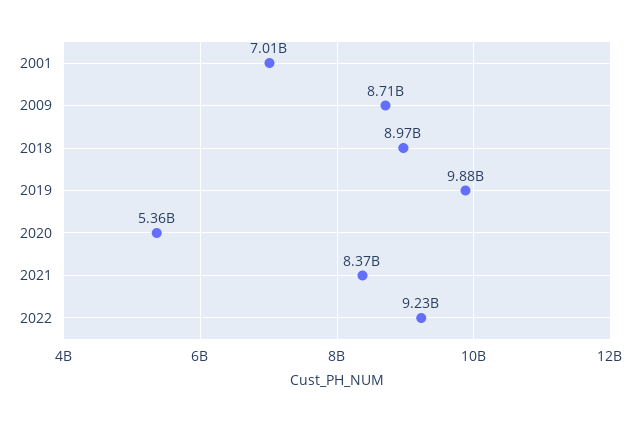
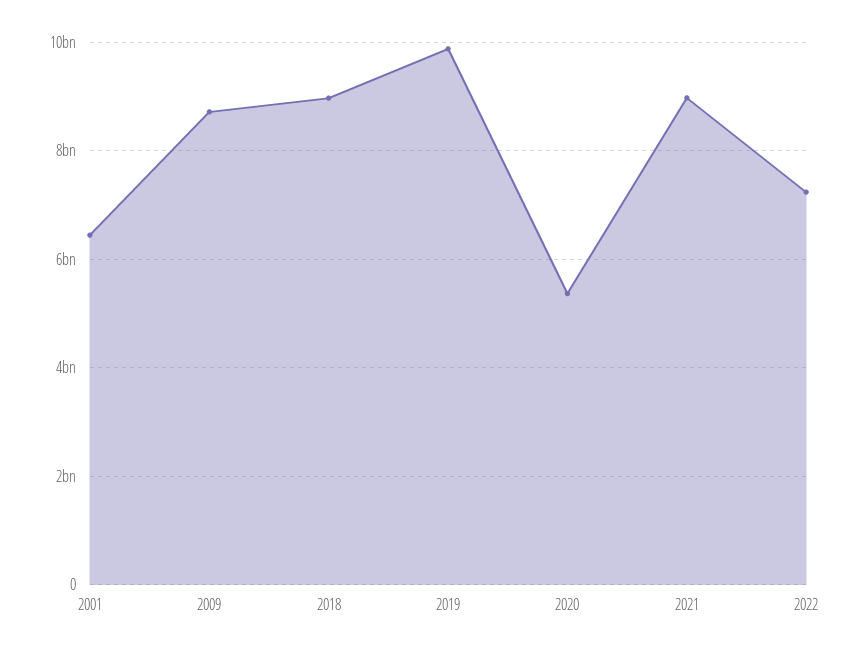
2001: 7010000000 -> 6400000000
2021: 8370000000 -> 9000000000
2022: 9230000000 -> 7200000000

